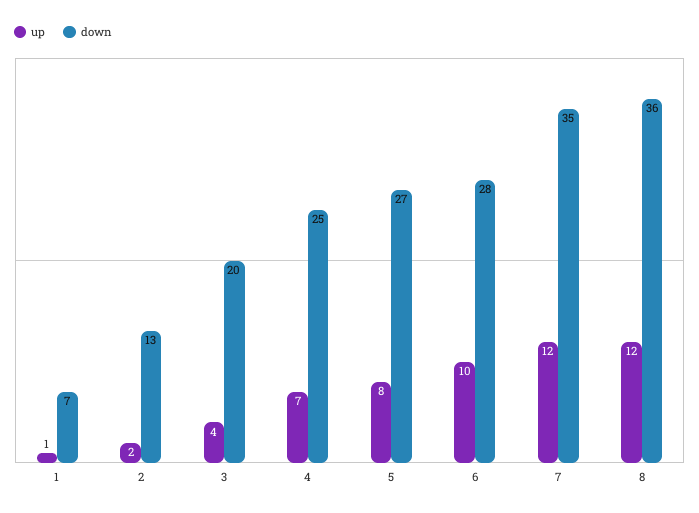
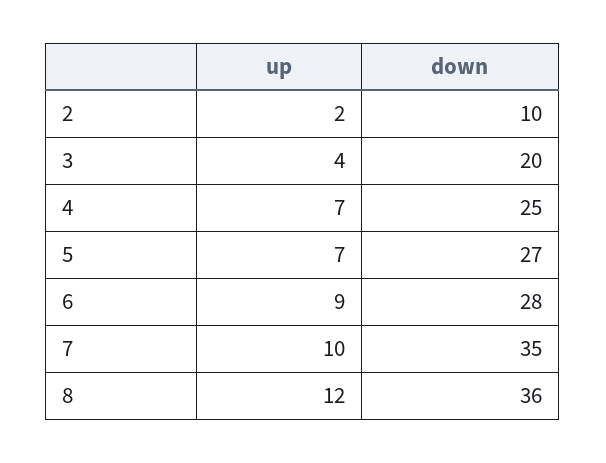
up, 1: 1 -> none
down, 1: 7 -> none
down, 2: 13 -> 10
up, 5: 8 -> 7
up, 6: 10 -> 9
up, 7: 12 -> 10

